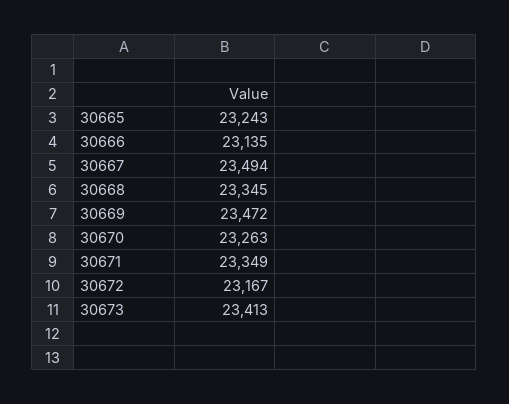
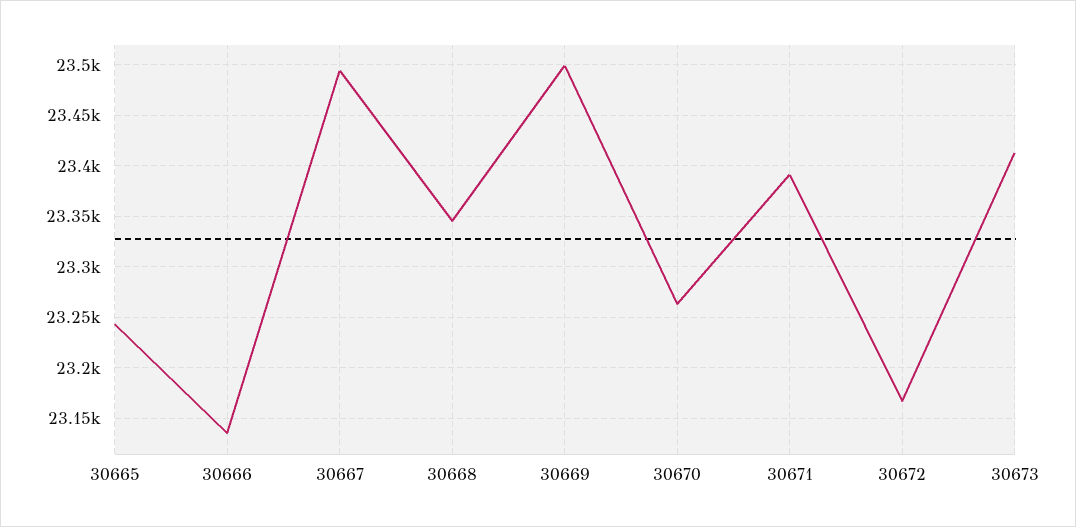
30669: 23472 -> 23500
30671: 23349 -> 23390

